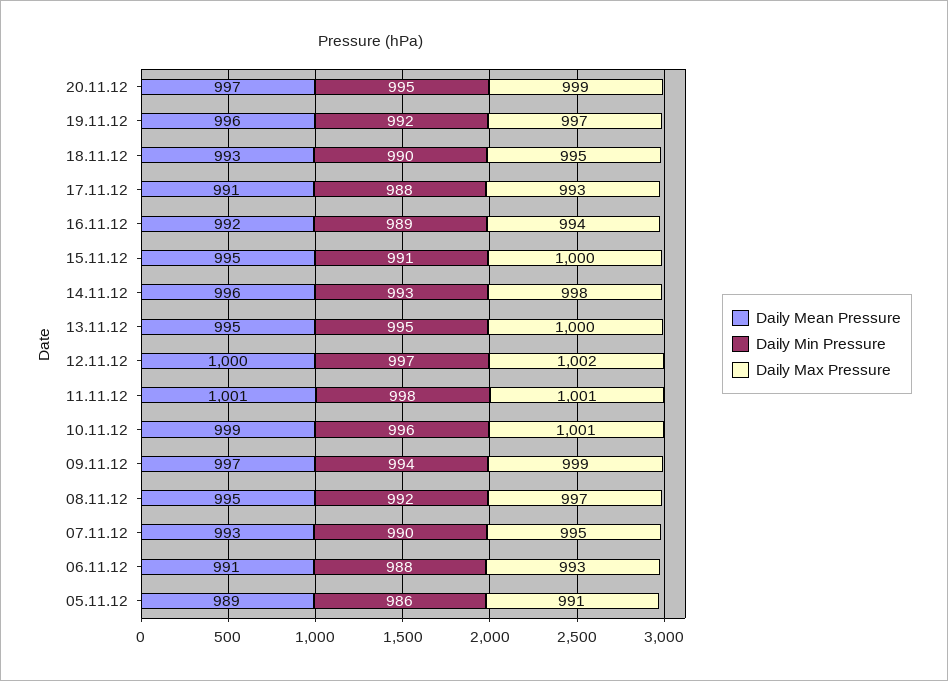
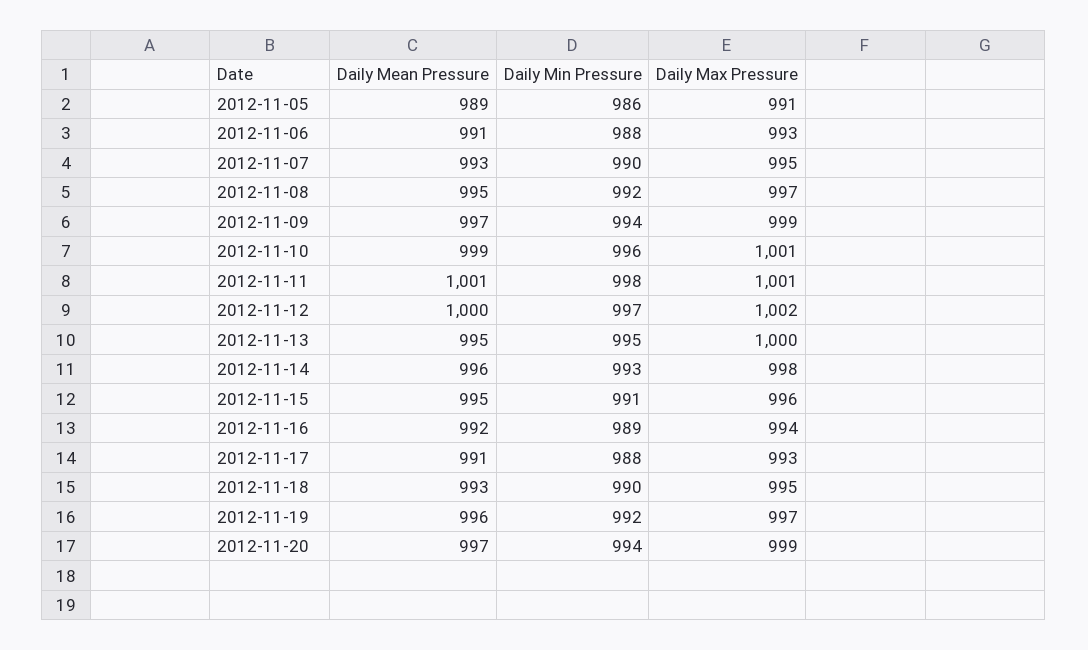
Daily Min Pressure, 20.11.12: 995 -> 994
Daily Max Pressure, 15.11.12: 1000 -> 996

